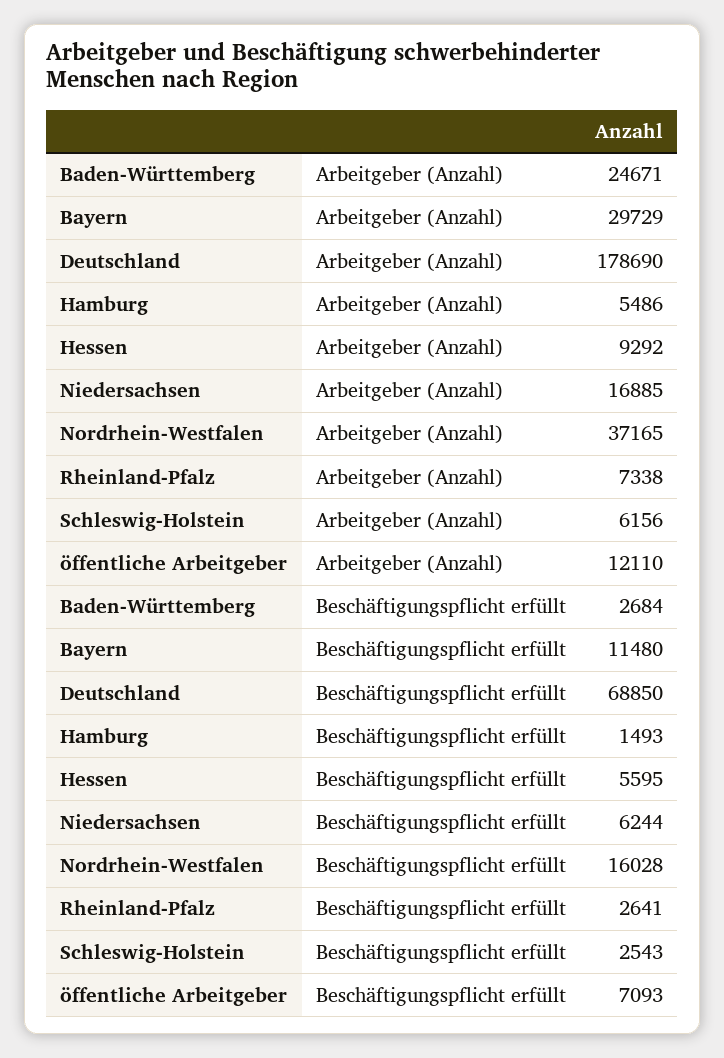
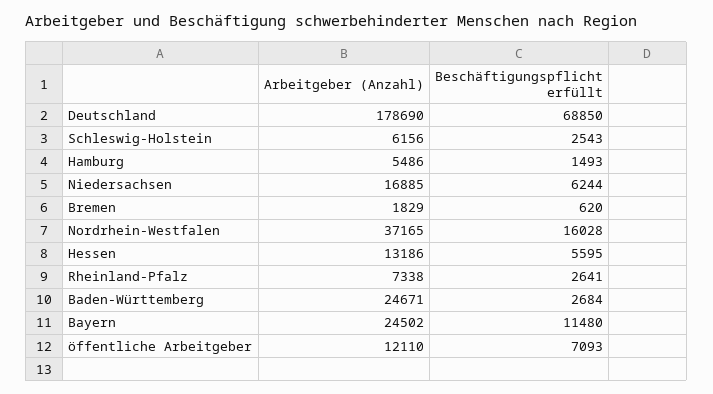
Bayern, Arbeitgeber (Anzahl): 29729 -> 24502
Hessen, Arbeitgeber (Anzahl): 9292 -> 13186
Bremen, Arbeitgeber (Anzahl): none -> 1829
Bremen, Beschäftigungspflicht erfüllt: none -> 620

